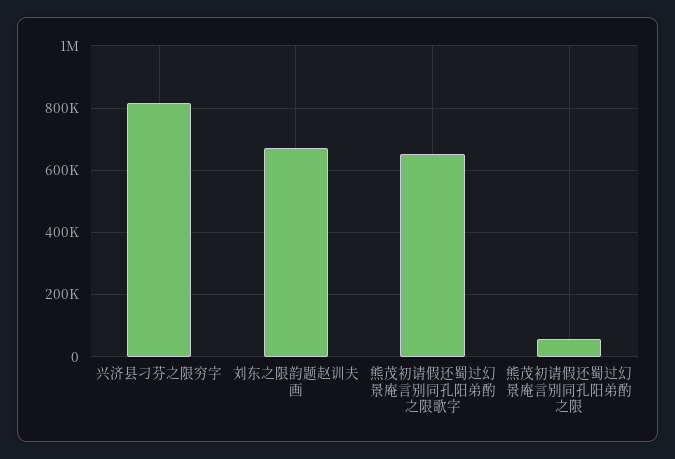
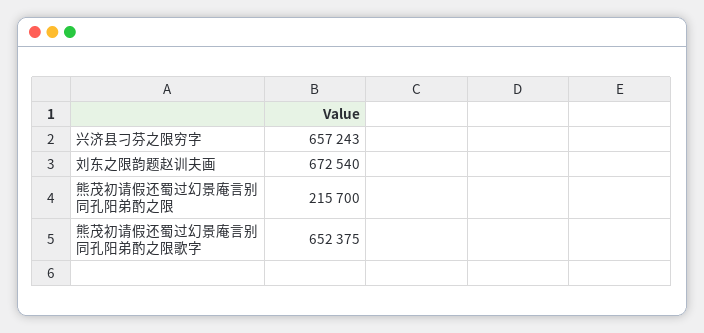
兴济县刁芬之限穷字: 820000 -> 657243
熊茂初请假还蜀过幻景庵言别同孔阳弟酌之限: 60000 -> 215700

